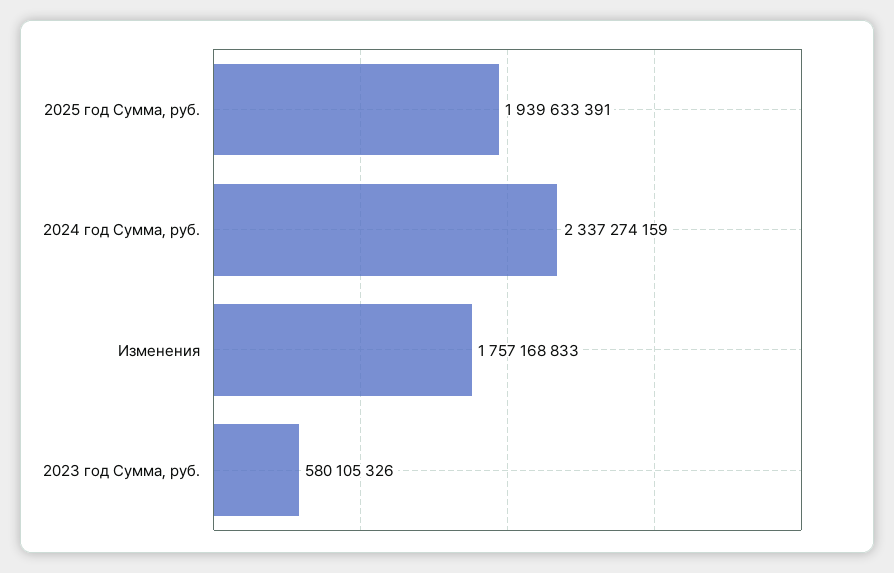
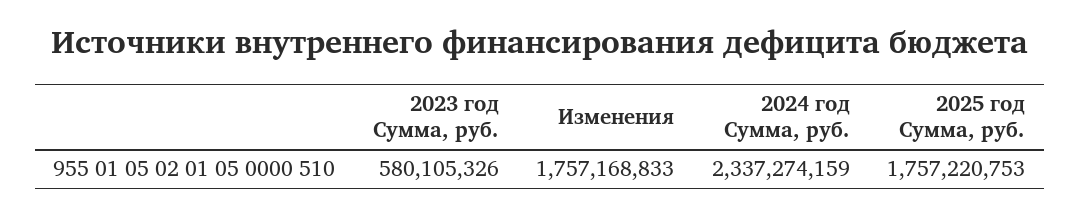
2025 год Сумма, руб.: 1939633391 -> 1757220753

